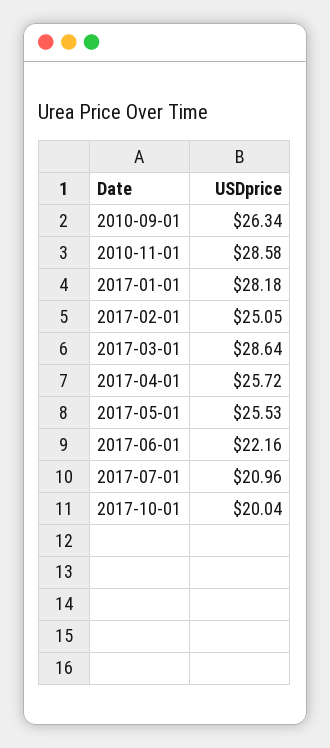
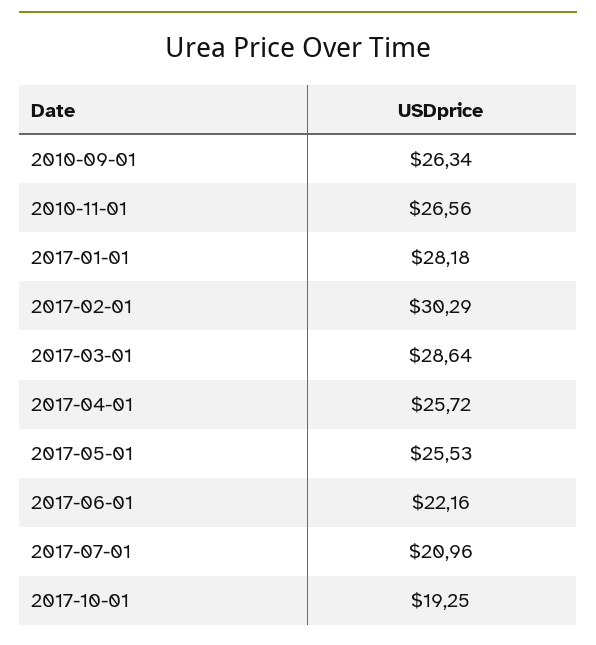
2010-11-01: 28.58 -> 26.56
2017-02-01: 25.05 -> 30.29
2017-10-01: 20.04 -> 19.25

